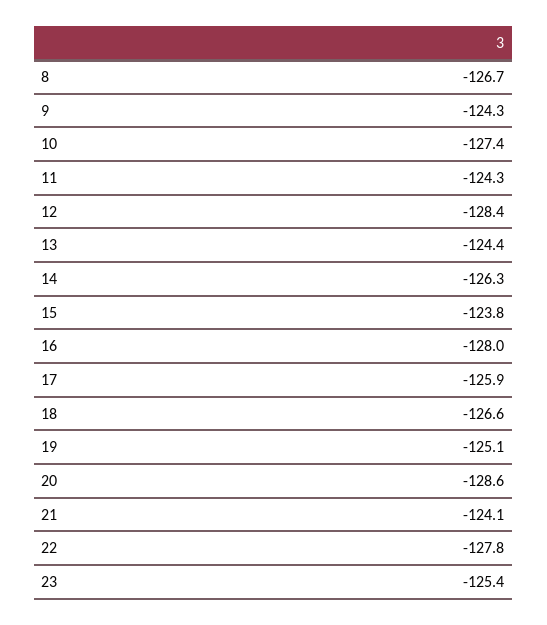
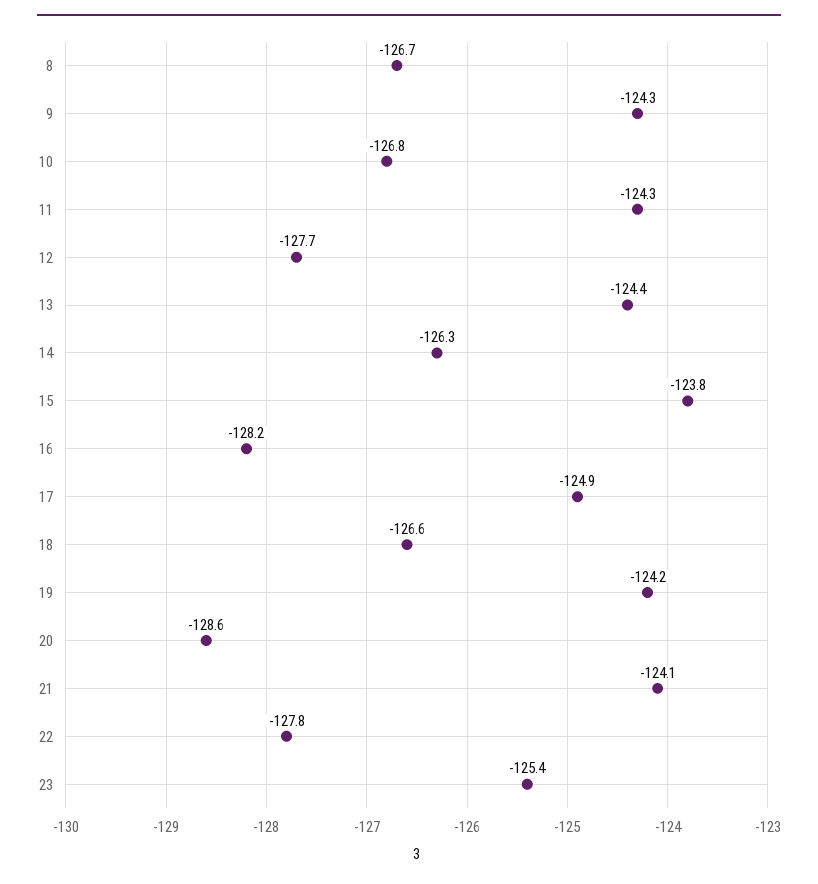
10: -127.4 -> -126.8
12: -128.4 -> -127.7
16: -128 -> -128.2
17: -125.9 -> -124.9
19: -125.1 -> -124.2

